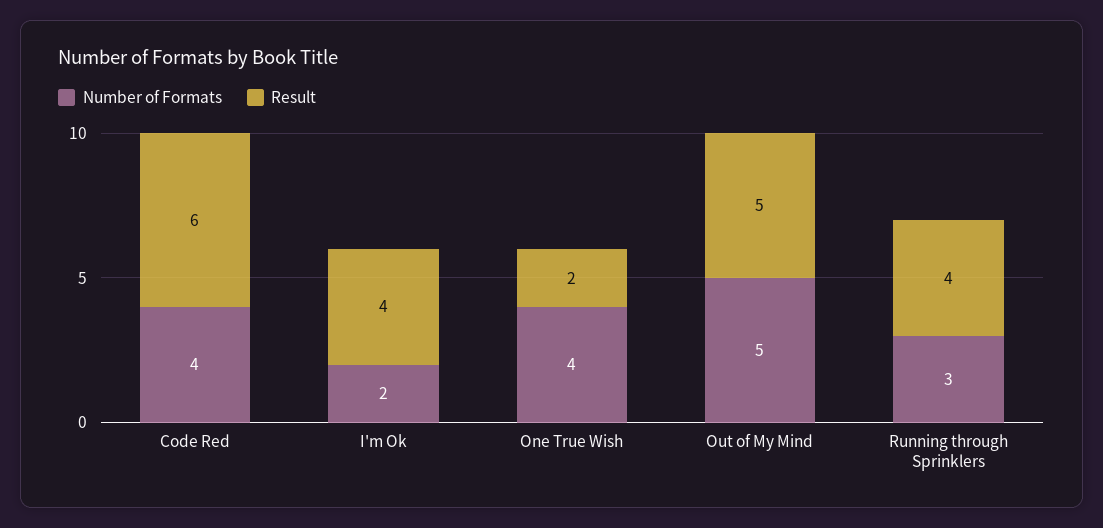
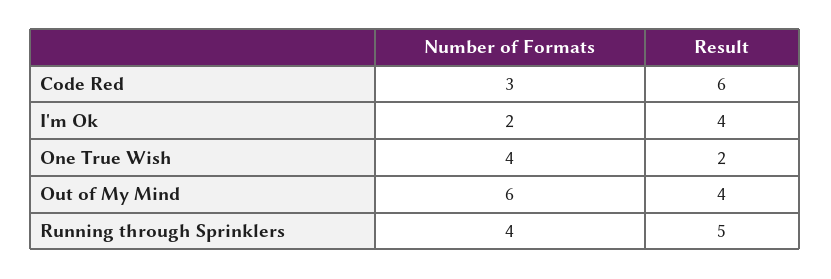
Number of Formats, Code Red: 4 -> 3
Number of Formats, Out of My Mind: 5 -> 6
Result, Out of My Mind: 5 -> 4
Number of Formats, Running through Sprinklers: 3 -> 4
Result, Running through Sprinklers: 4 -> 5

